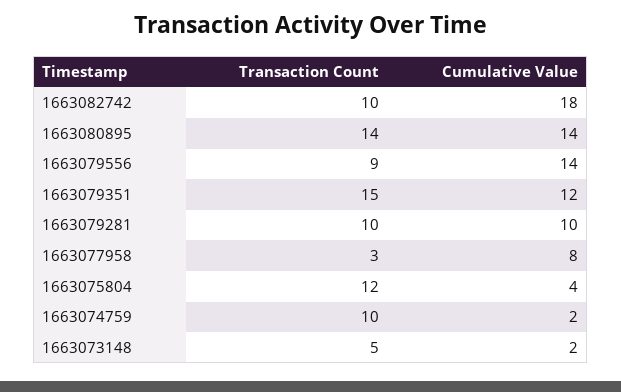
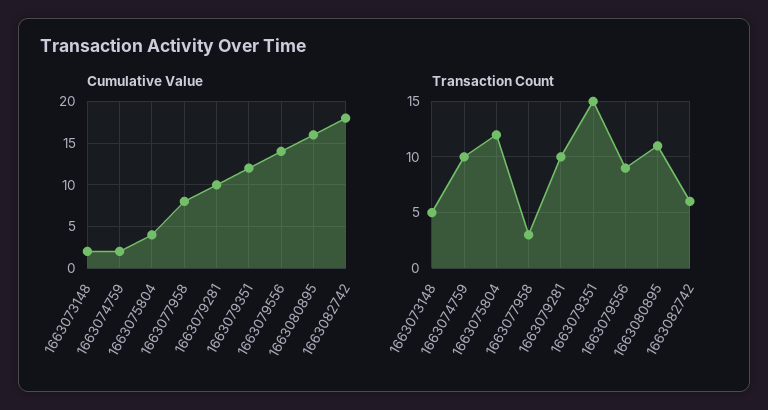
Transaction Count, 1663082742: 10 -> 6
Transaction Count, 1663080895: 14 -> 11
Cumulative Value, 1663080895: 14 -> 16

